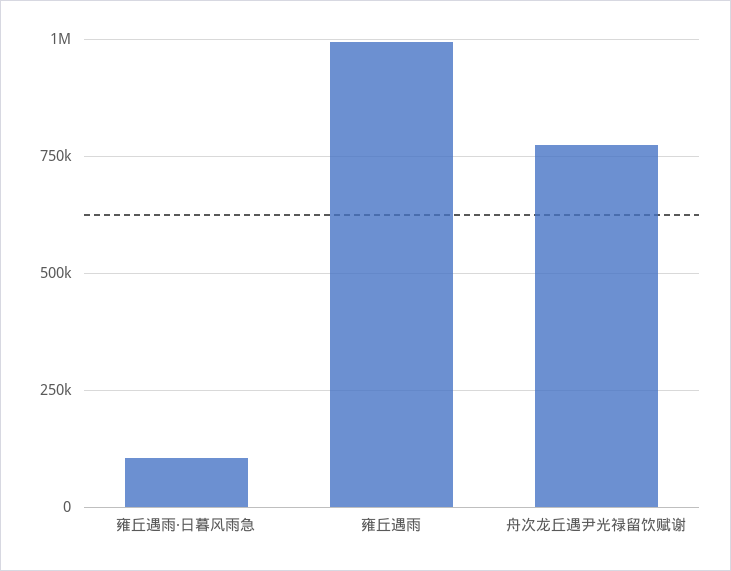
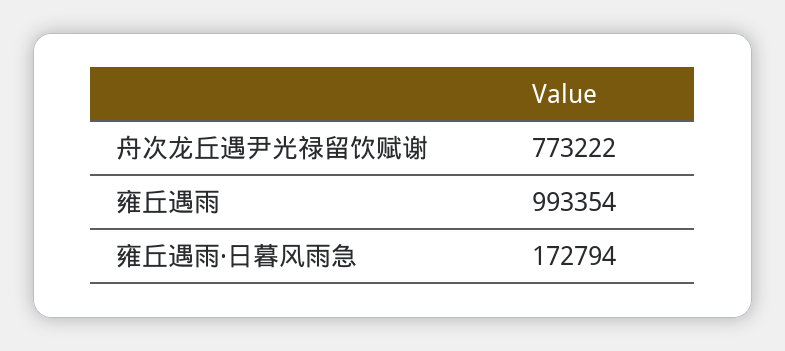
雍丘遇雨·日暮风雨急: 100000 -> 172794

